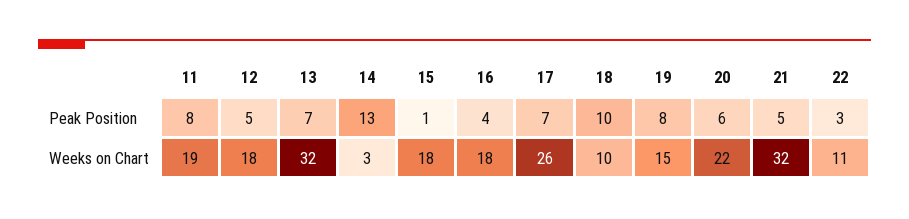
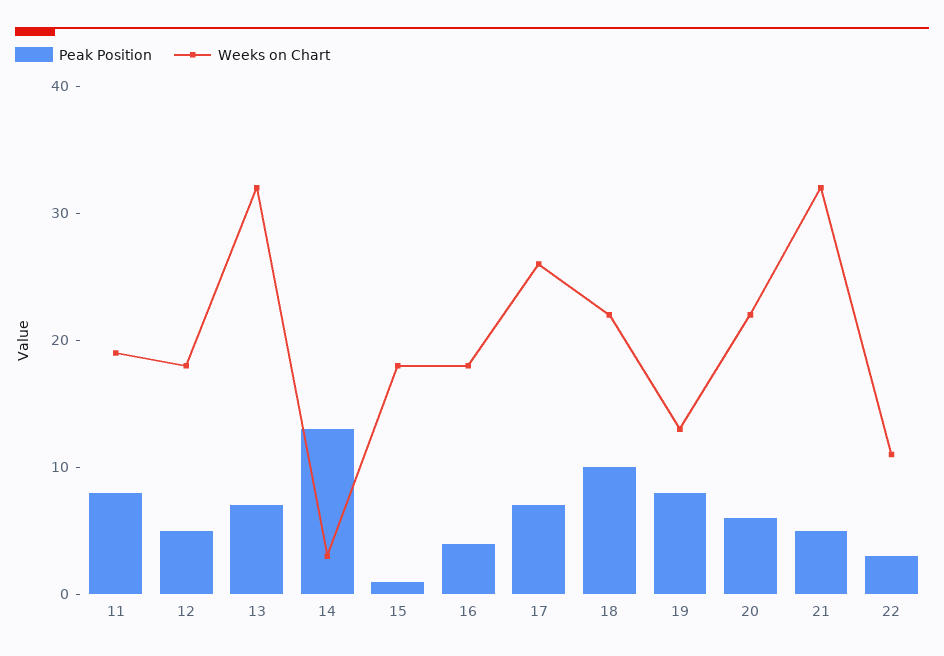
Weeks on Chart, 18: 10 -> 22
Weeks on Chart, 19: 15 -> 13

